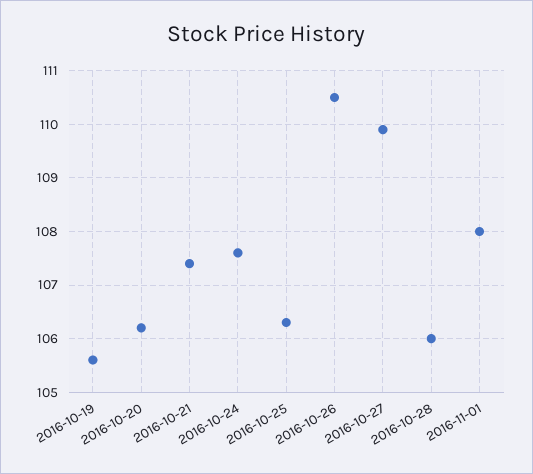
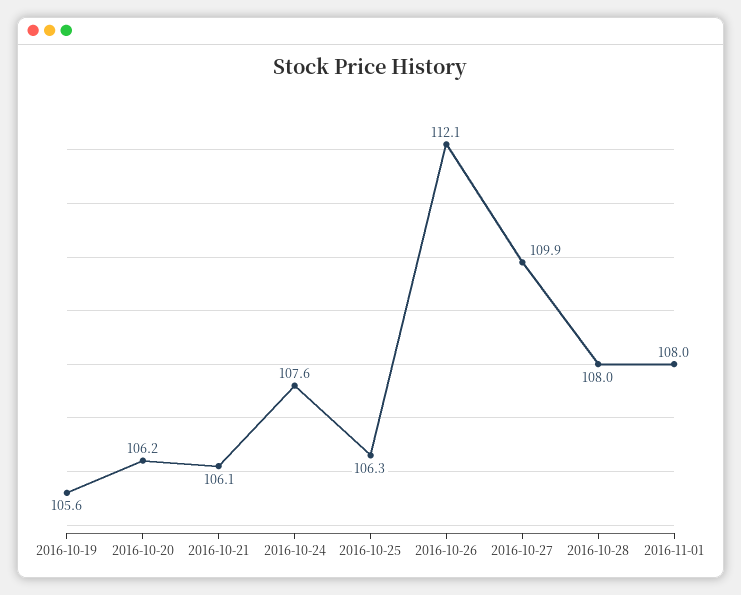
2016-10-21: 107.5 -> 106.1
2016-10-26: 110.5 -> 112.1
2016-10-28: 106 -> 108

